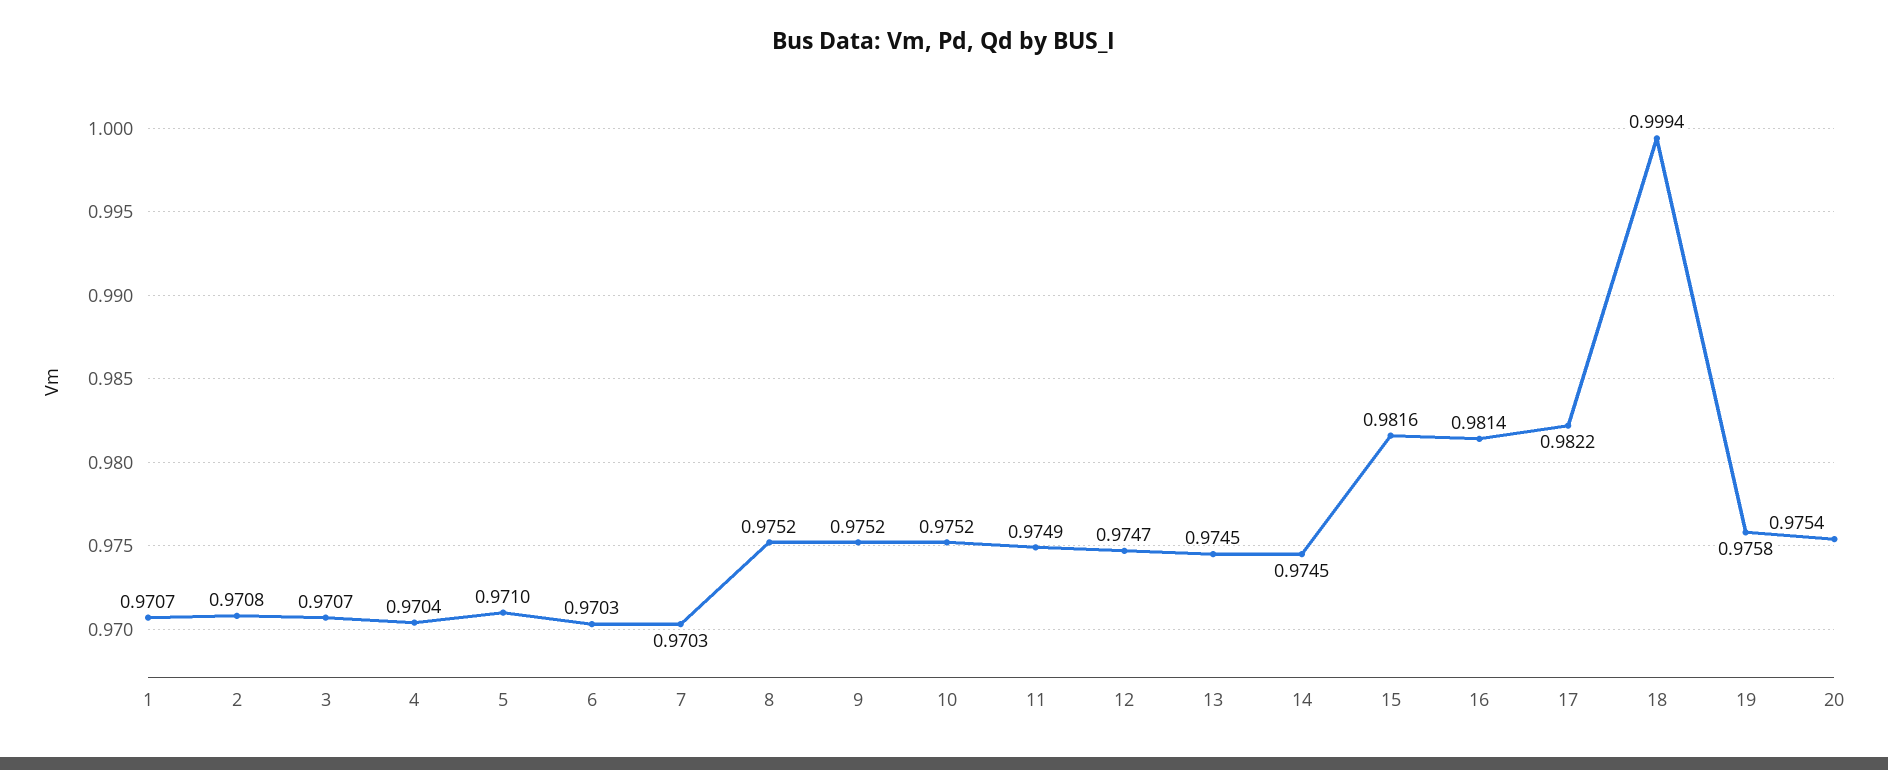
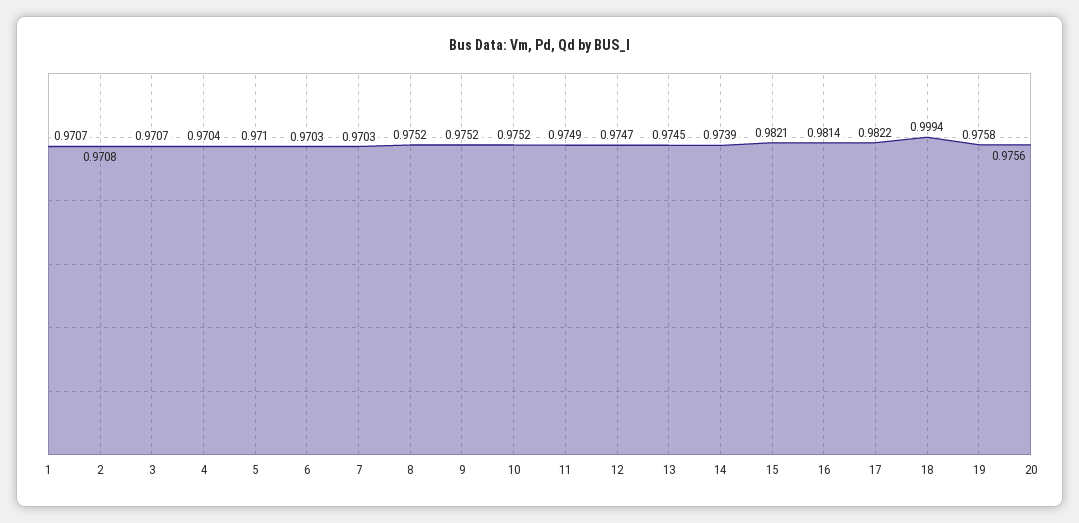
14: 0.9745 -> 0.9739
15: 0.9816 -> 0.9821
20: 0.9754 -> 0.9756

